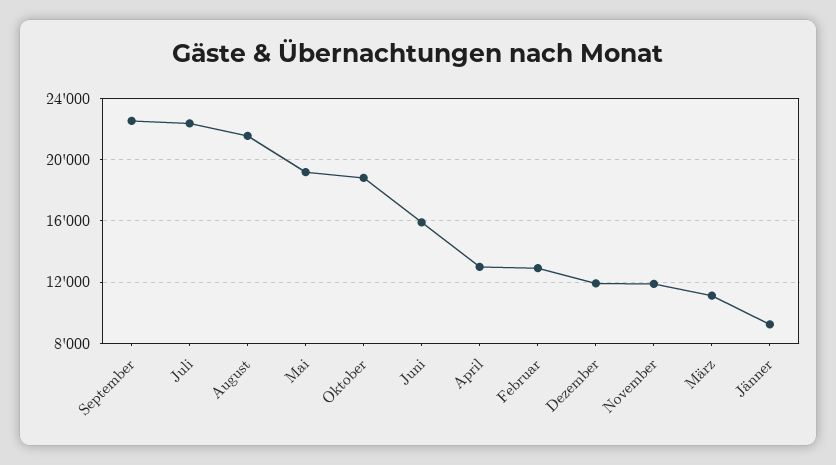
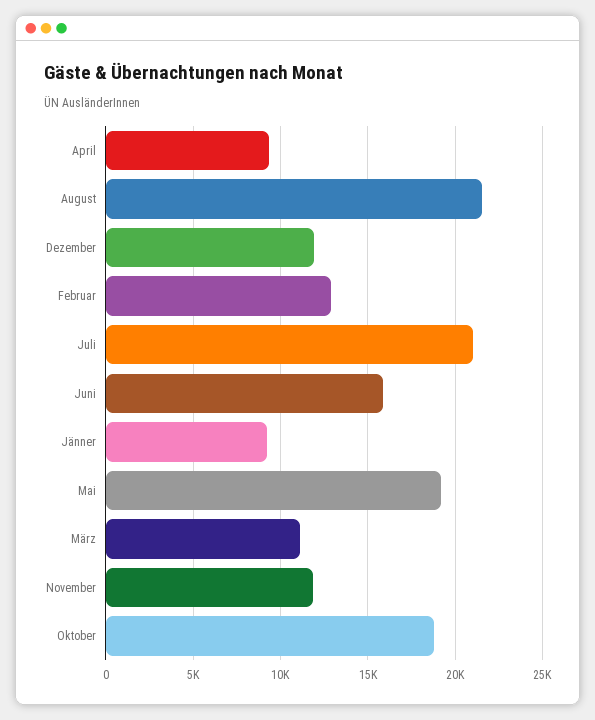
September: 22500 -> none
Juli: 22500 -> 21000
April: 13000 -> 9500

